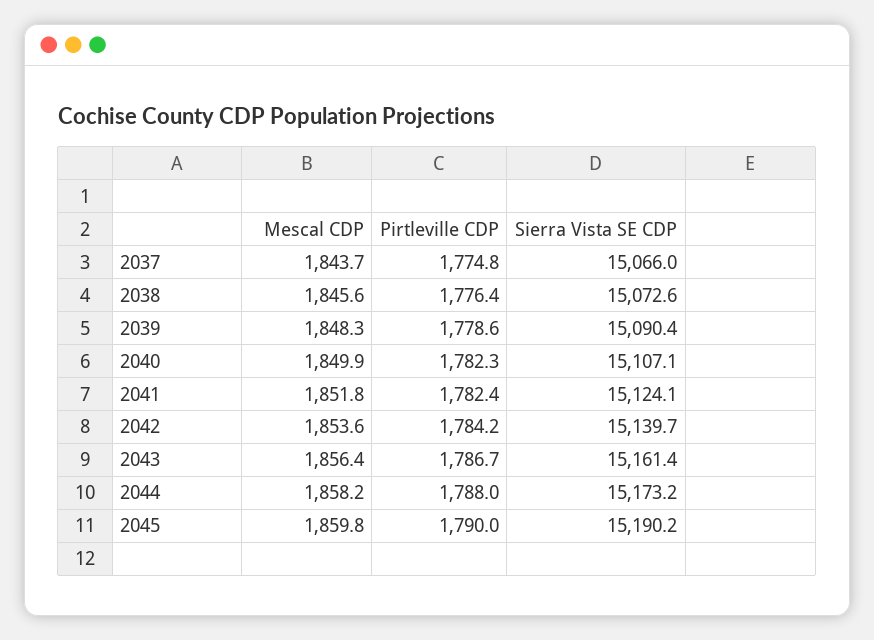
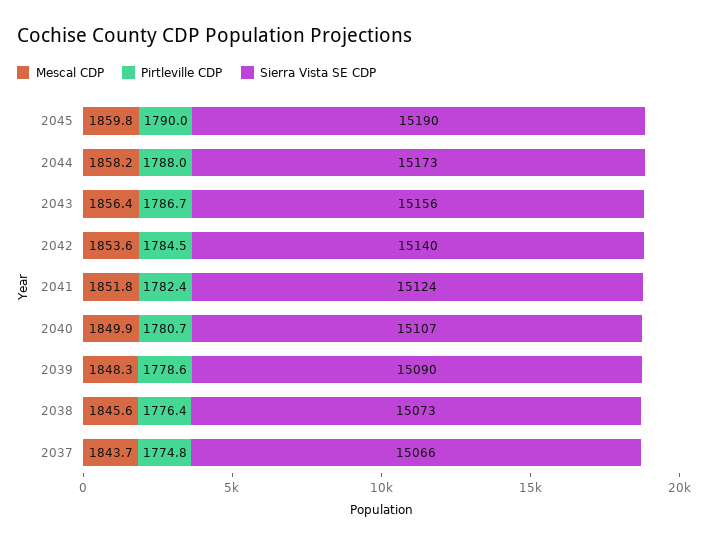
Pirtleville CDP, 2040: 1782.3 -> 1780.7
Pirtleville CDP, 2042: 1784.2 -> 1784.5
Sierra Vista SE CDP, 2043: 15161.4 -> 15156

